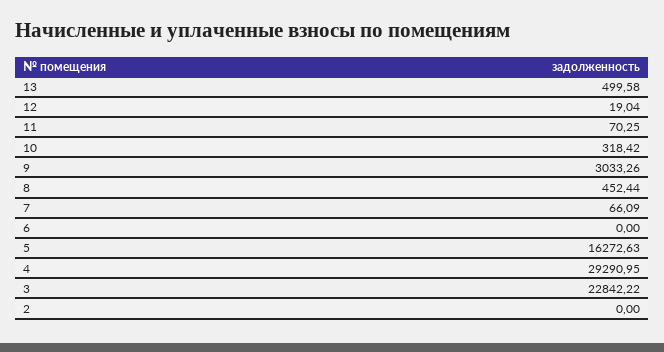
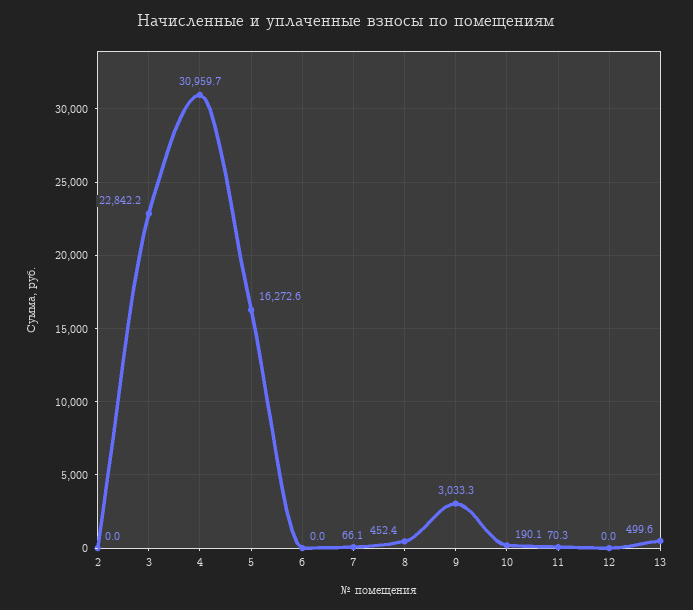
12: 19.04 -> 0
10: 318.42 -> 190.1
4: 29290.95 -> 30959.7

